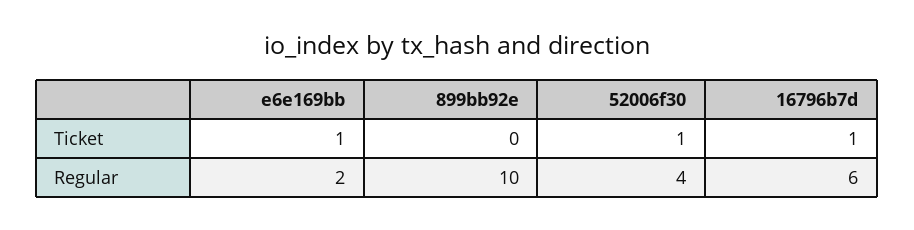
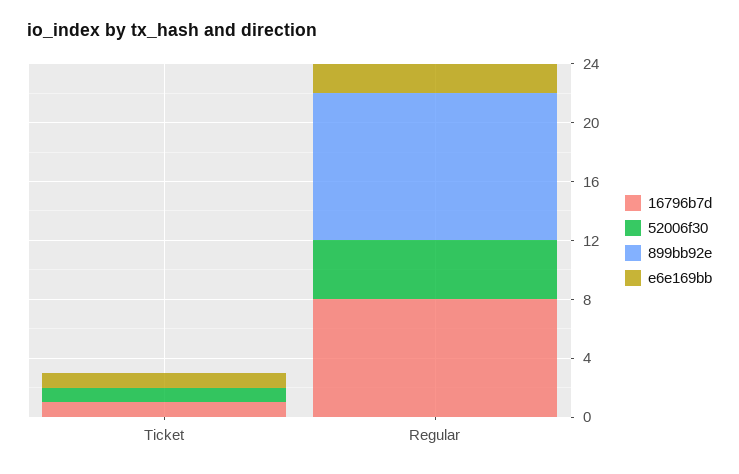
16796b7d, Regular: 6 -> 8

